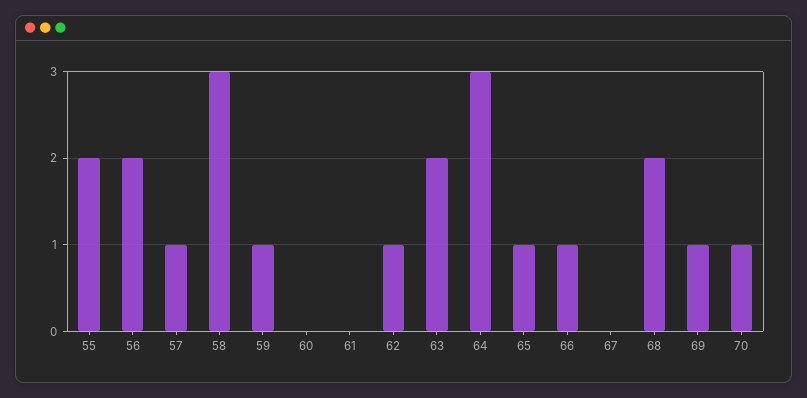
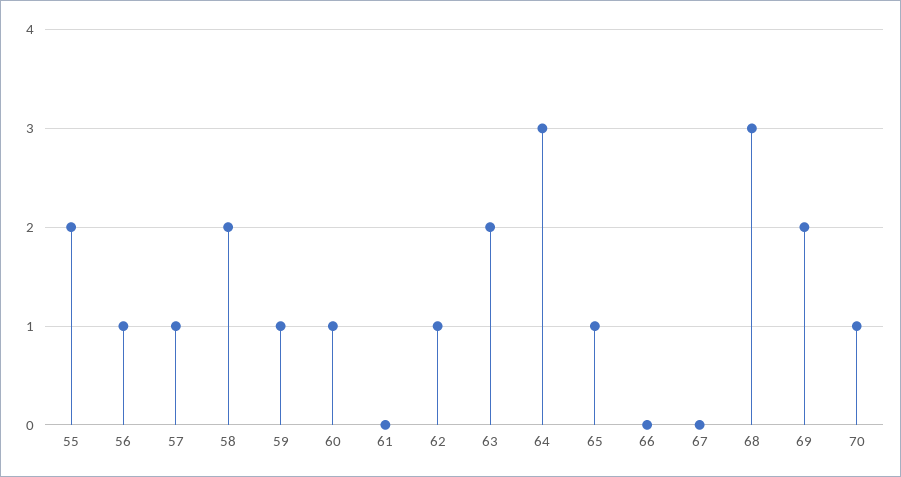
56: 2 -> 1
58: 3 -> 2
60: 0 -> 1
66: 1 -> 0
68: 2 -> 3
69: 1 -> 2

